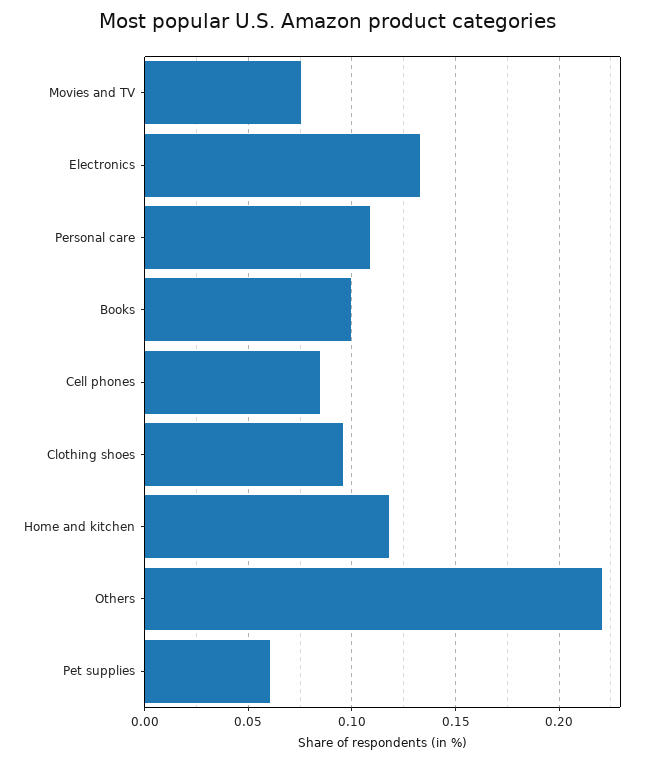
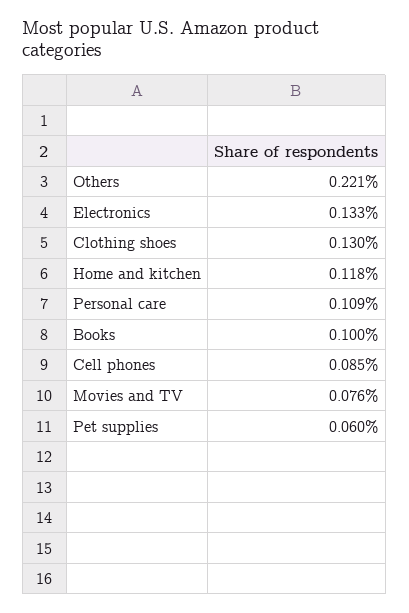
Clothing shoes: 0.095 -> 0.13

